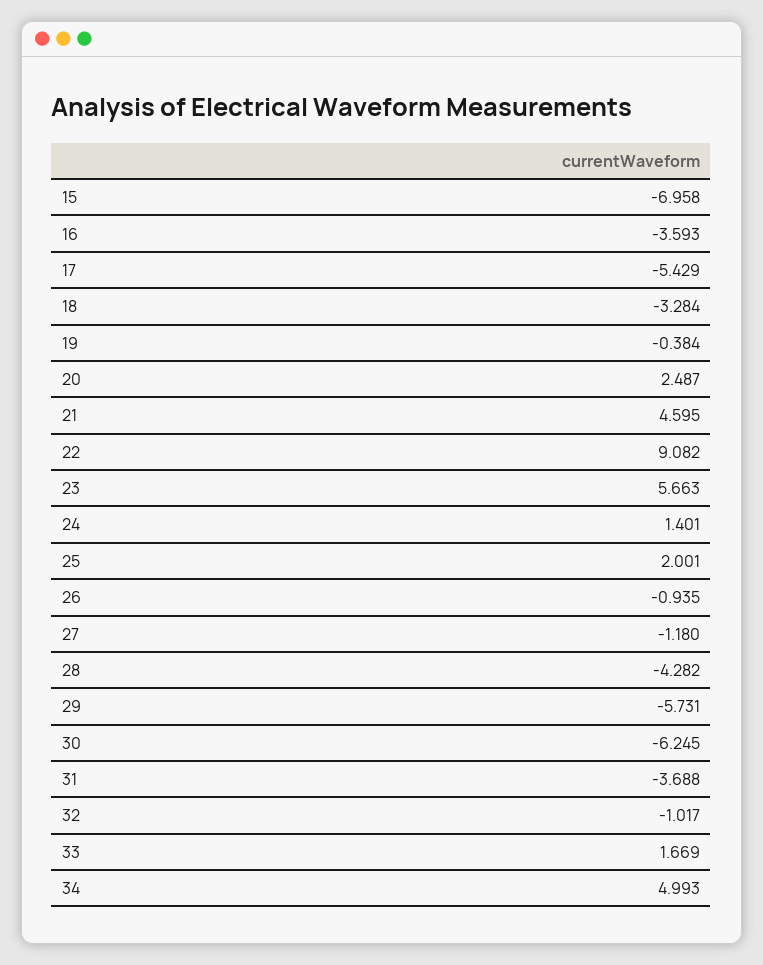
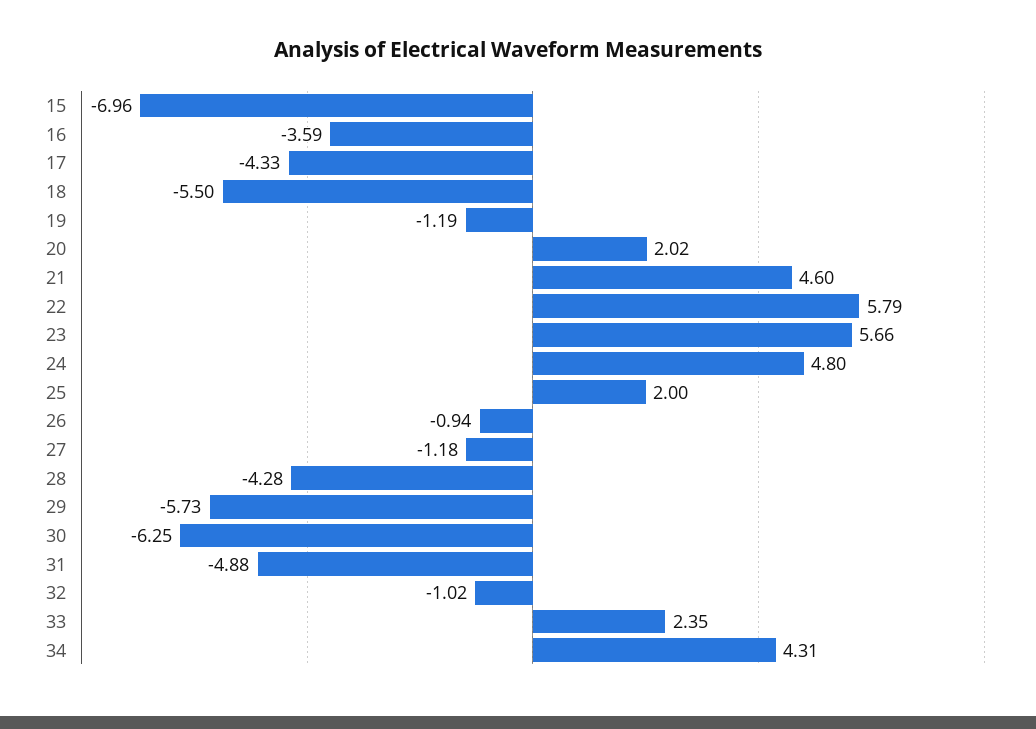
17: -5.429 -> -4.33
18: -3.284 -> -5.5
19: -0.384 -> -1.19
20: 2.487 -> 2.02
22: 9.082 -> 5.79
24: 1.401 -> 4.8
31: -3.688 -> -4.88
33: 1.669 -> 2.35
34: 4.993 -> 4.31

